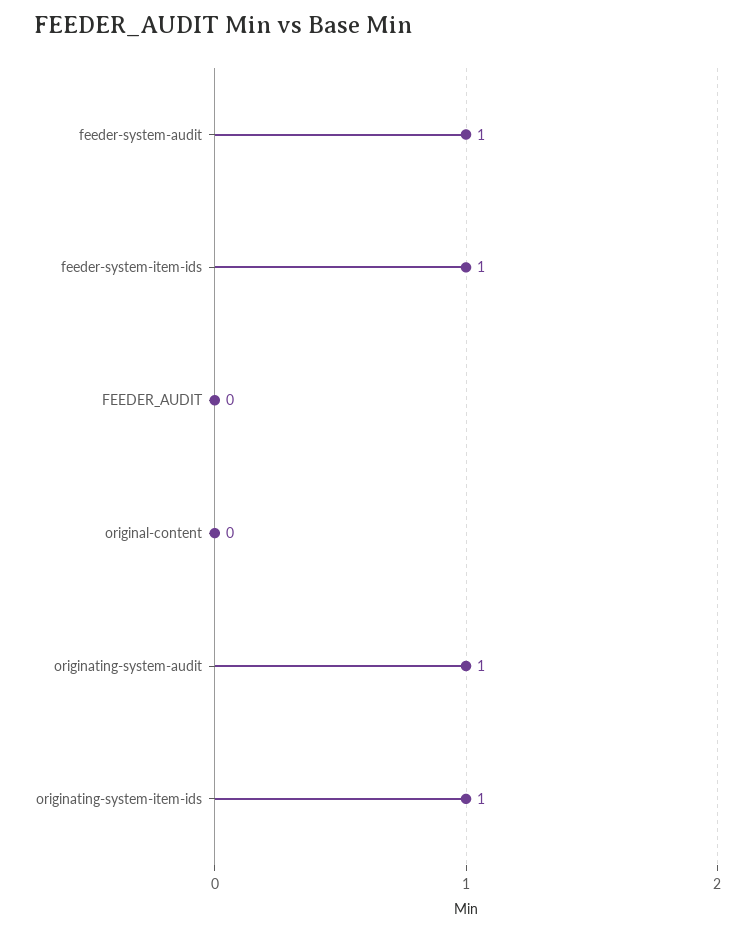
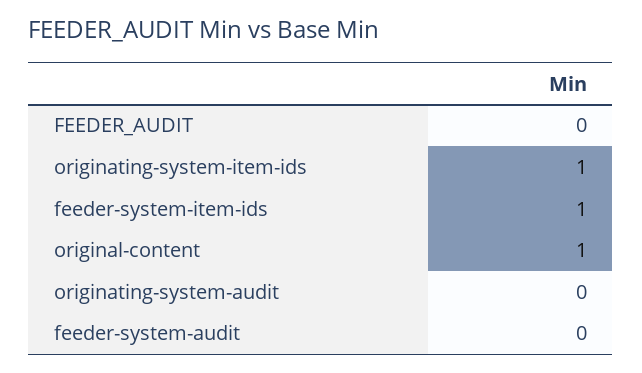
feeder-system-audit: 1 -> 0
original-content: 0 -> 1
originating-system-audit: 1 -> 0

